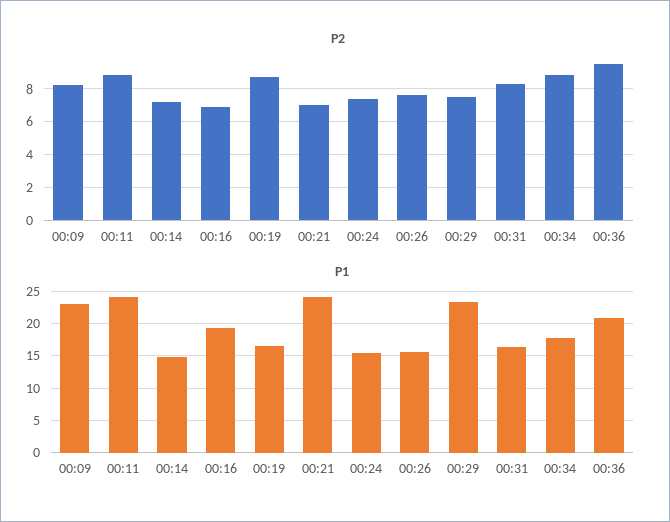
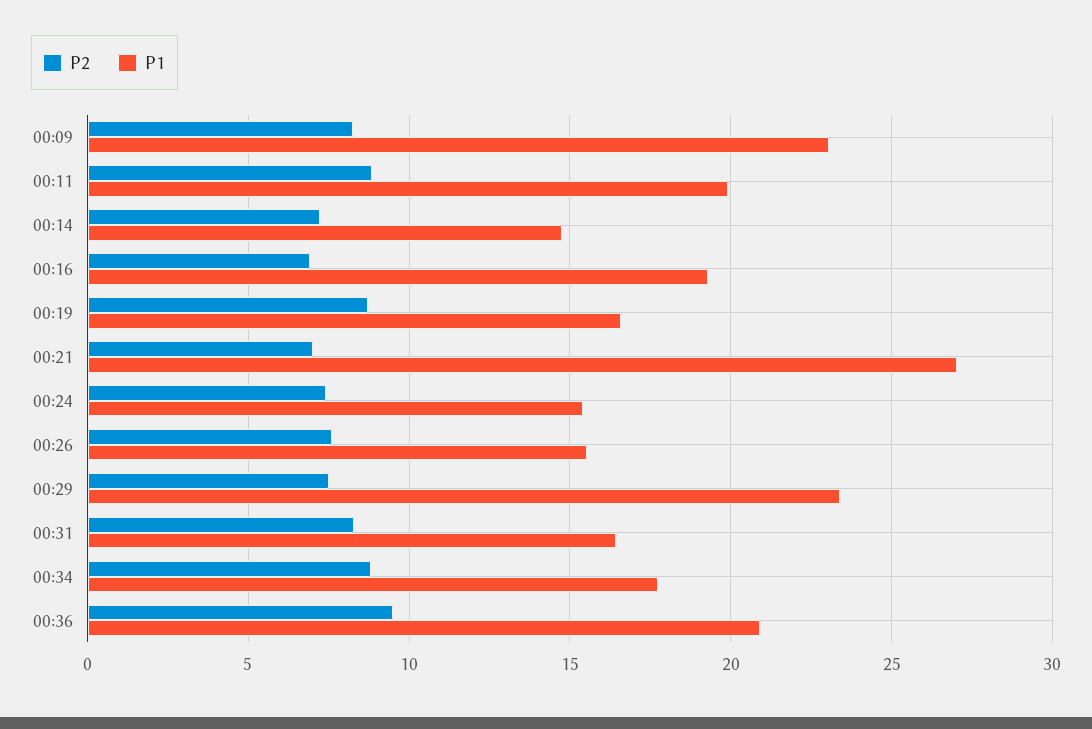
P1, 00:11: 24 -> 20
P1, 00:21: 24 -> 27

